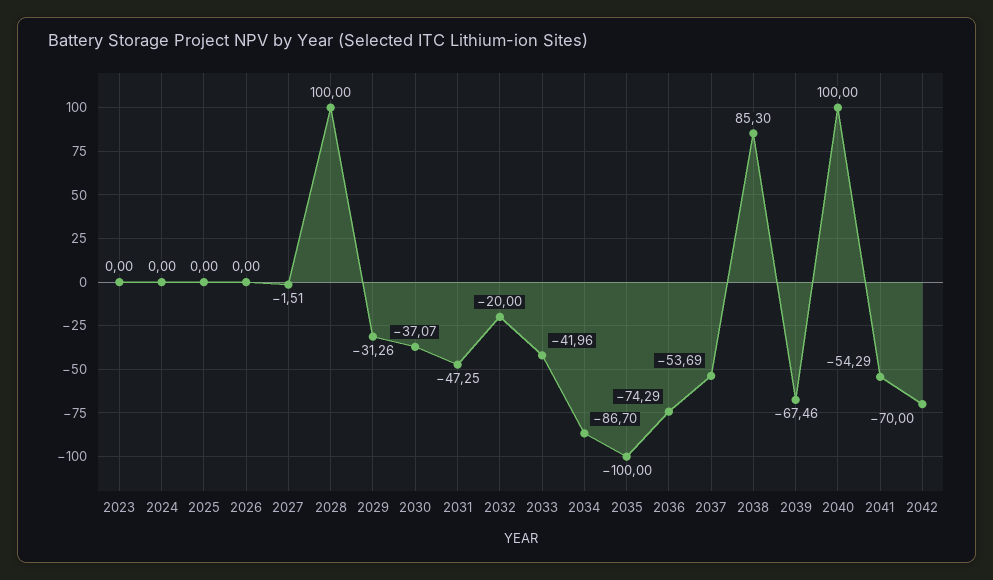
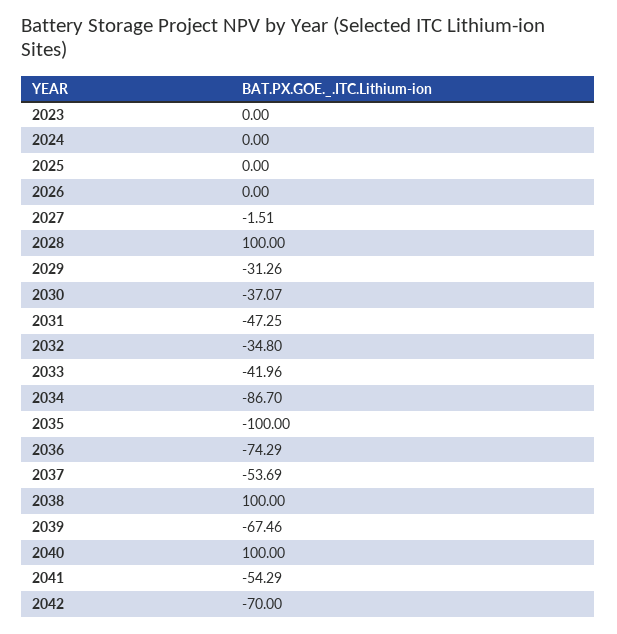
2032: -20 -> -34.8
2038: 85.3 -> 100

